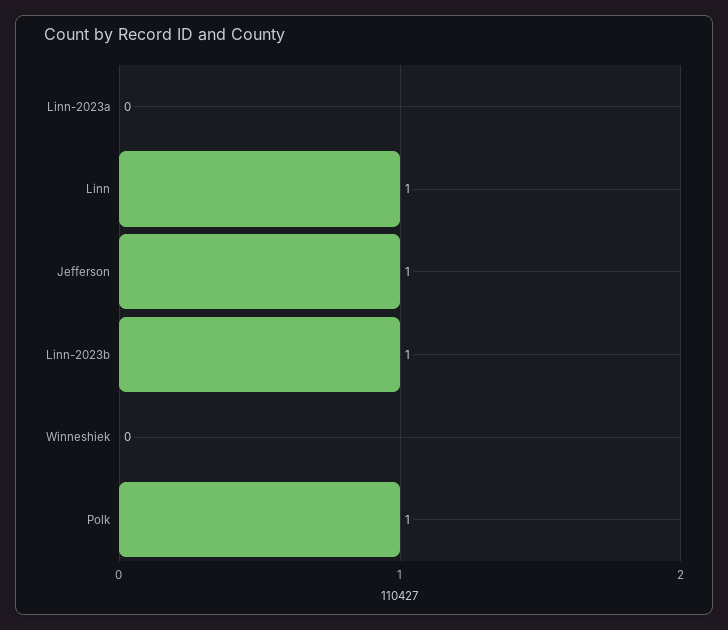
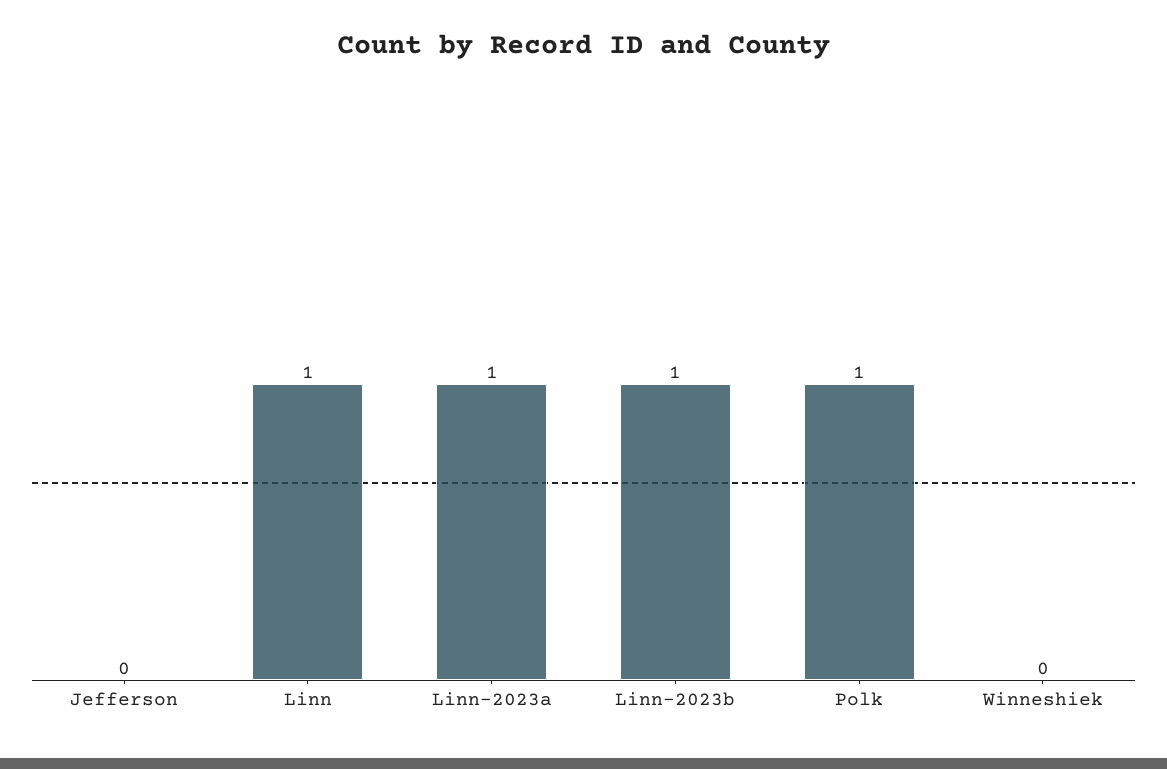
Linn-2023a: 0 -> 1
Jefferson: 1 -> 0

